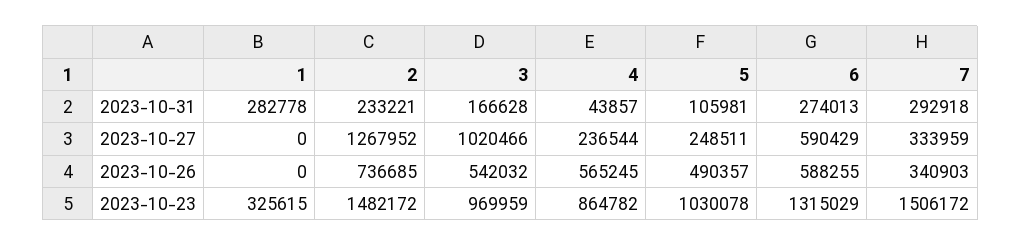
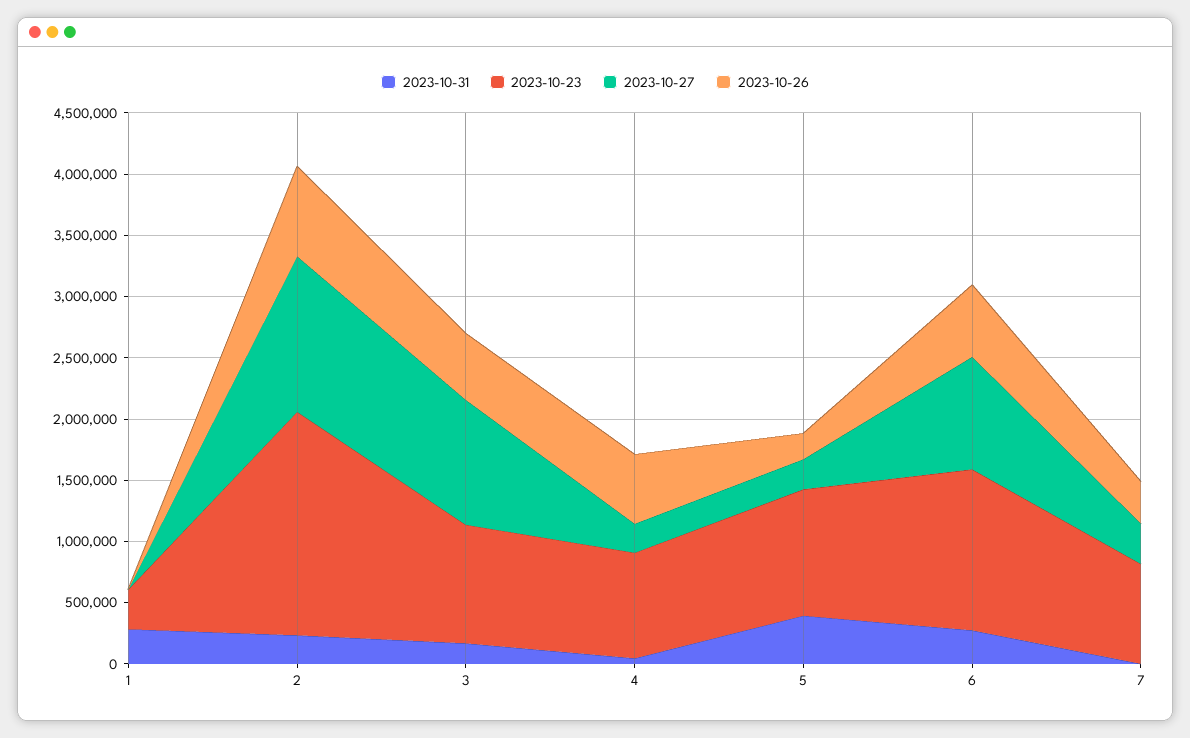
2023-10-31, 5: 105981 -> 400000
2023-10-31, 7: 292918 -> 0
2023-10-27, 6: 590429 -> 900000
2023-10-26, 5: 490357 -> 200000
2023-10-23, 2: 1482172 -> 1800000
2023-10-23, 7: 1506172 -> 800000

